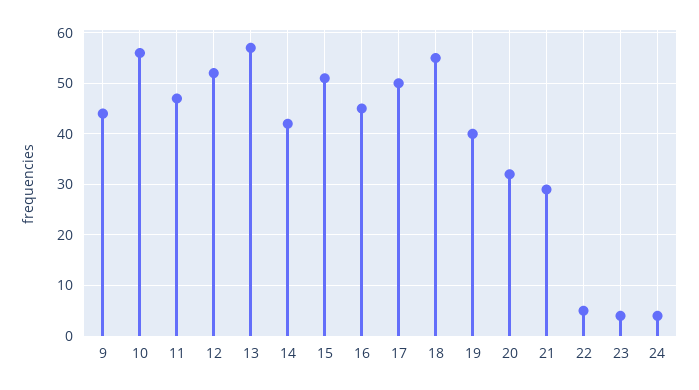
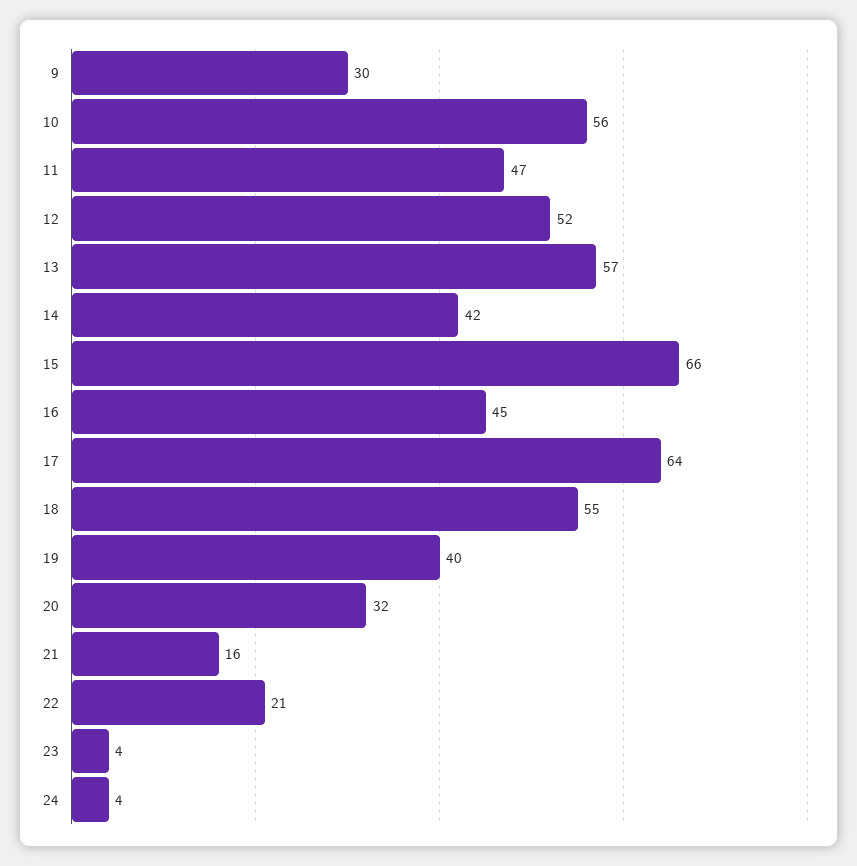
9: 45 -> 30
15: 50 -> 66
17: 50 -> 64
21: 30 -> 16
22: 5 -> 21

